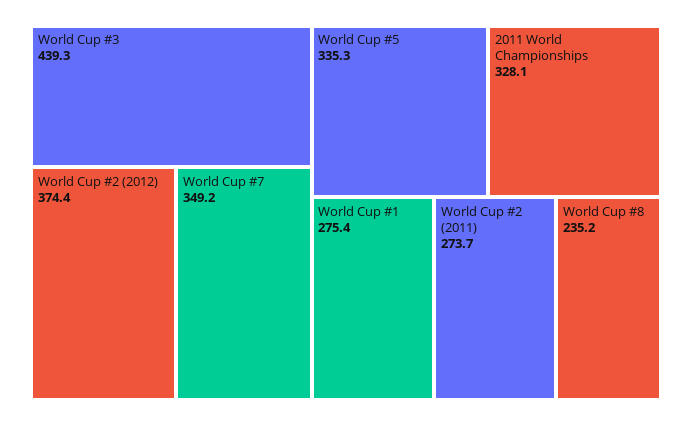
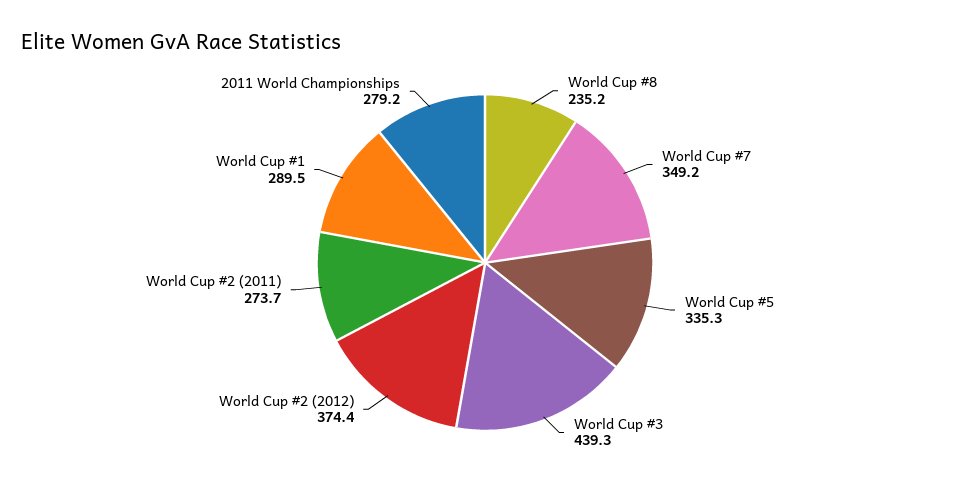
2011 World Championships: 328.1 -> 279.2
World Cup #1: 275.4 -> 289.5

